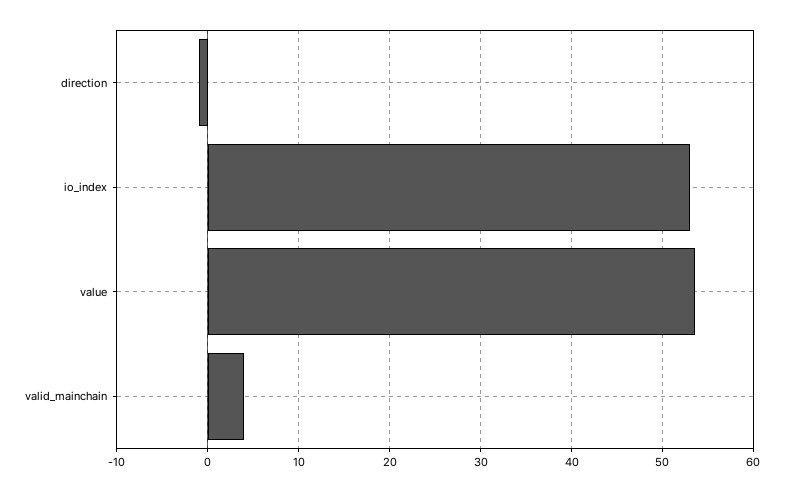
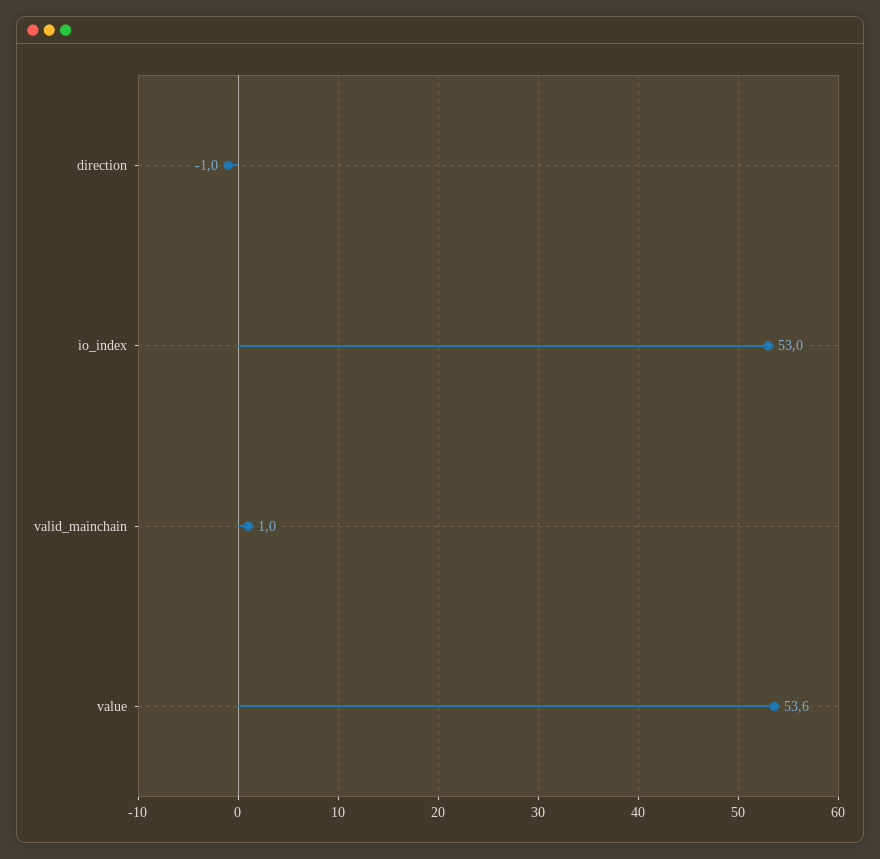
valid_mainchain: 4 -> 1

